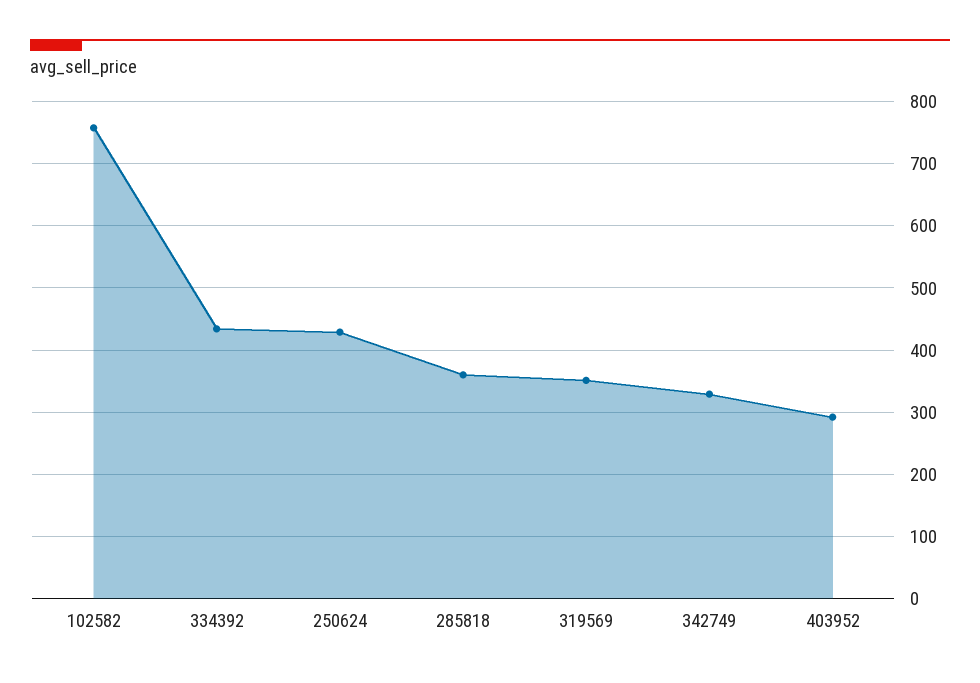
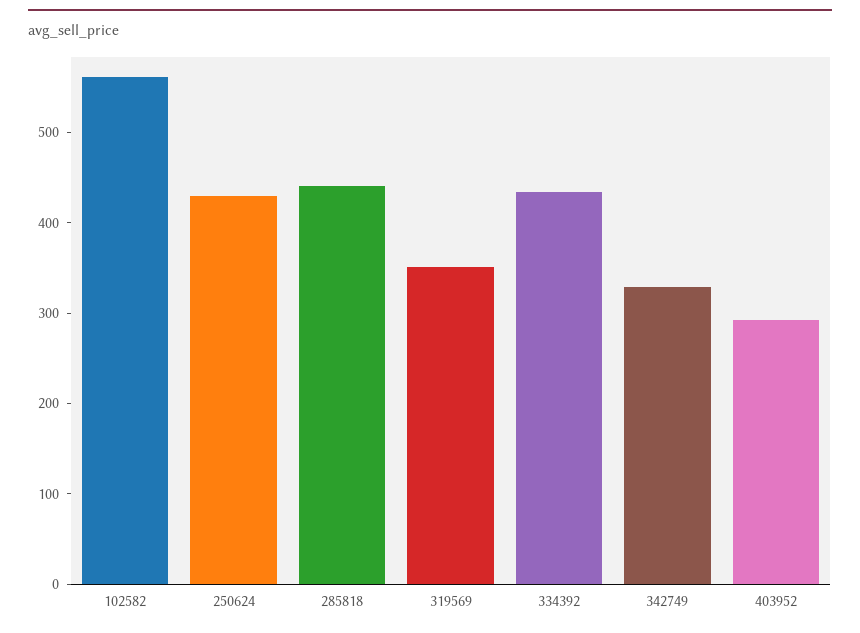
102582: 760 -> 560
285818: 360 -> 440

